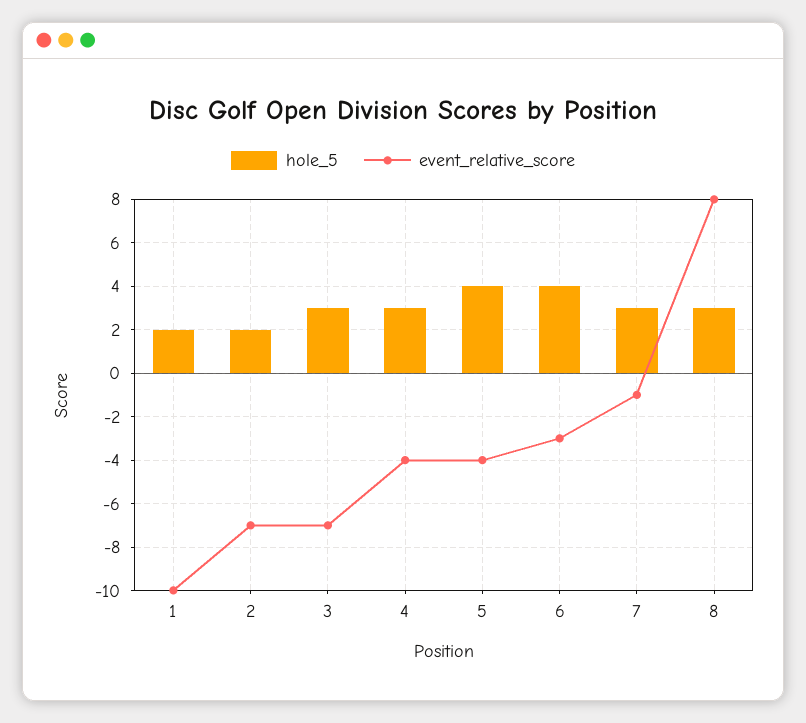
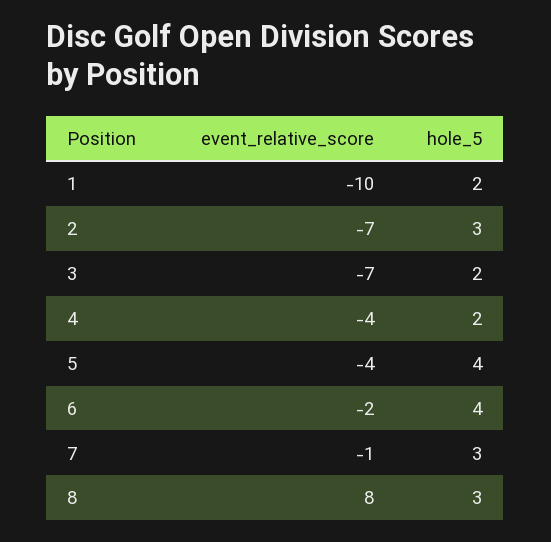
hole_5, 2: 2 -> 3
hole_5, 3: 3 -> 2
hole_5, 4: 3 -> 2
event_relative_score, 6: -3 -> -2

